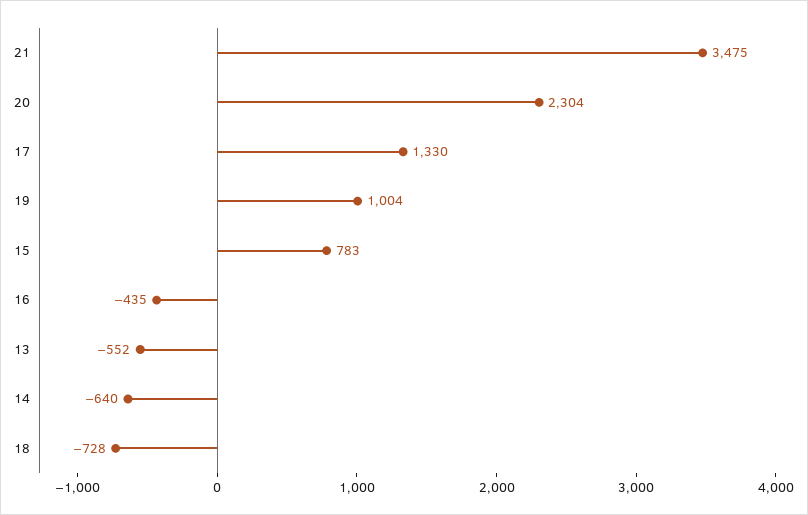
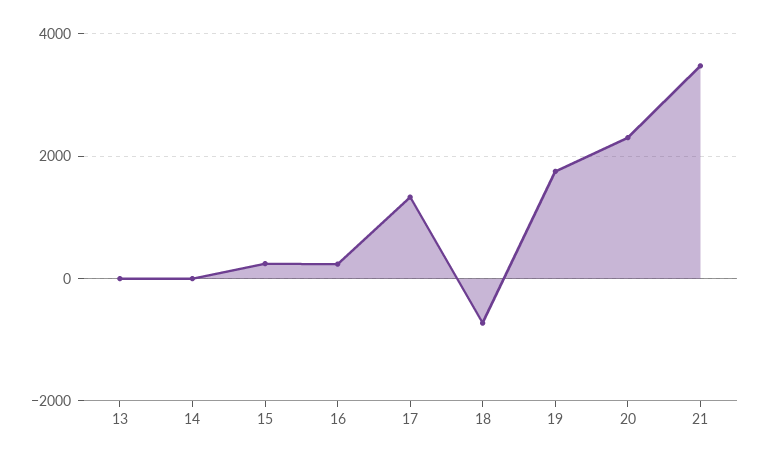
19: 1004 -> 1800
15: 783 -> 200
16: -435 -> 200
13: -552 -> 0
14: -640 -> 0

